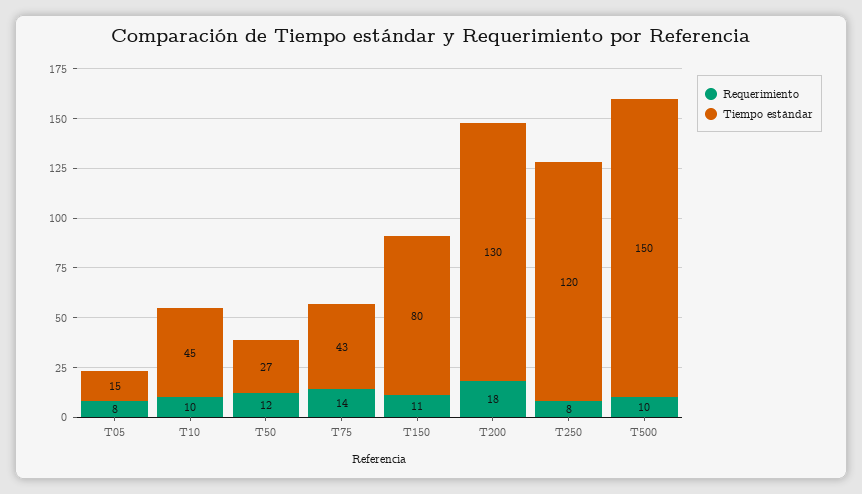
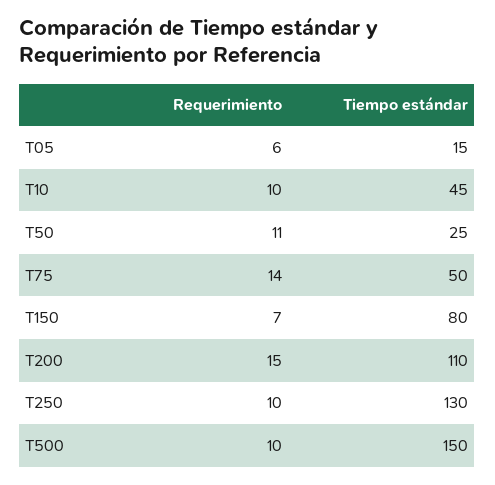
Requerimiento, T05: 8 -> 6
Requerimiento, T50: 12 -> 11
Tiempo estándar, T50: 27 -> 25
Tiempo estándar, T75: 43 -> 50
Requerimiento, T150: 11 -> 7
Requerimiento, T200: 18 -> 15
Tiempo estándar, T200: 130 -> 110
Requerimiento, T250: 8 -> 10
Tiempo estándar, T250: 120 -> 130

